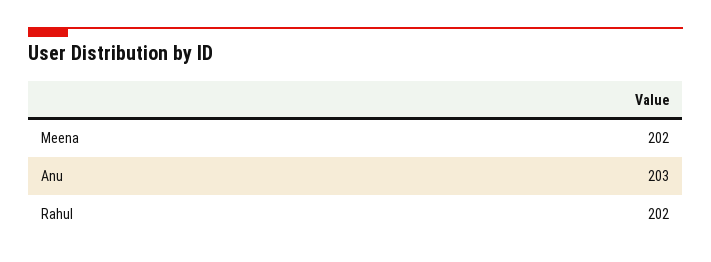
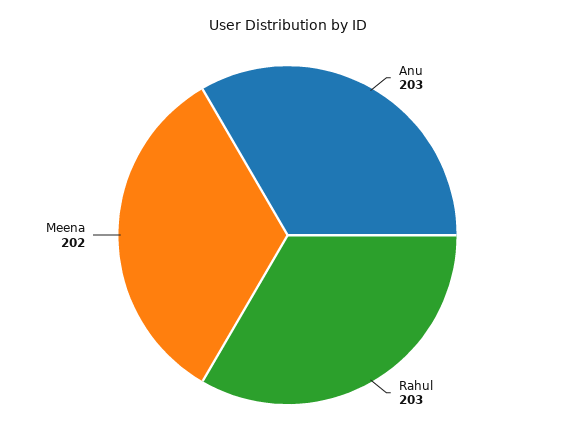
Rahul: 202 -> 203

